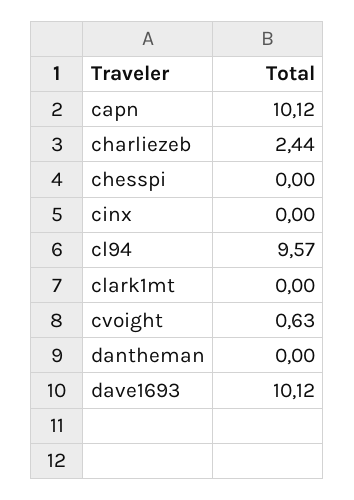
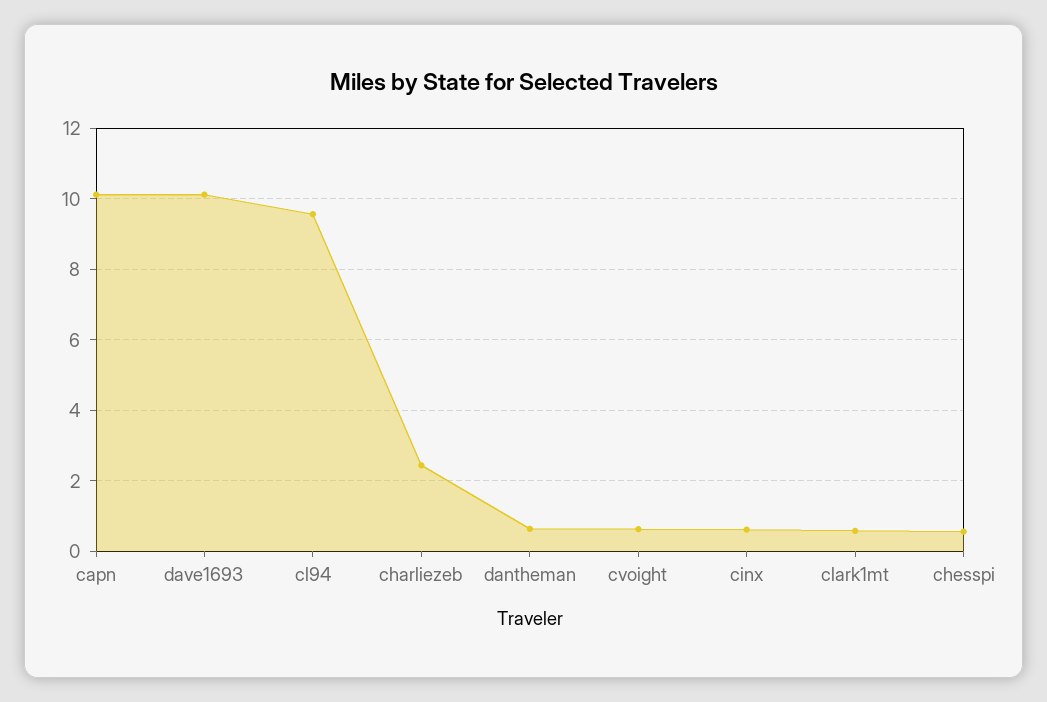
chesspi: 0 -> 0.6
cinx: 0 -> 0.6
clark1mt: 0 -> 0.6
dantheman: 0 -> 0.6

